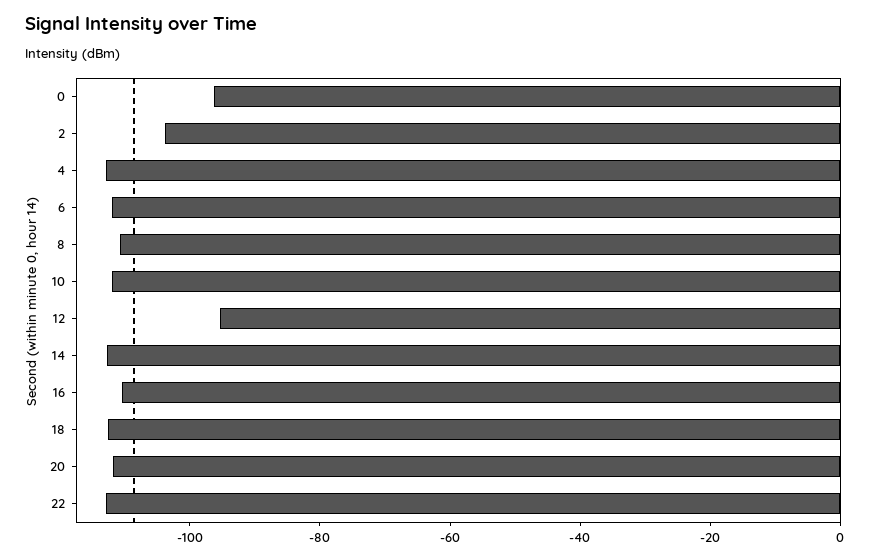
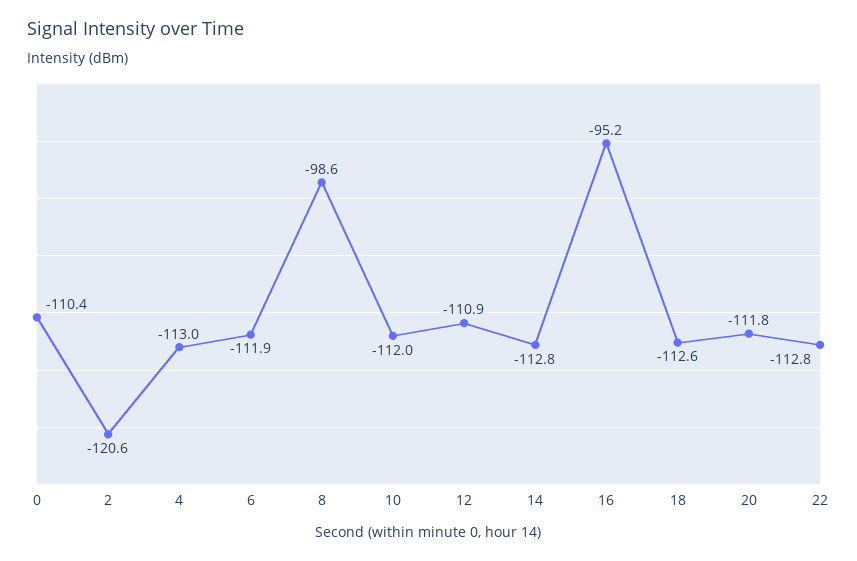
0: -95 -> -110.4
2: -105 -> -120.6
8: -110 -> -98.6
12: -95 -> -110.9
16: -110 -> -95.2

